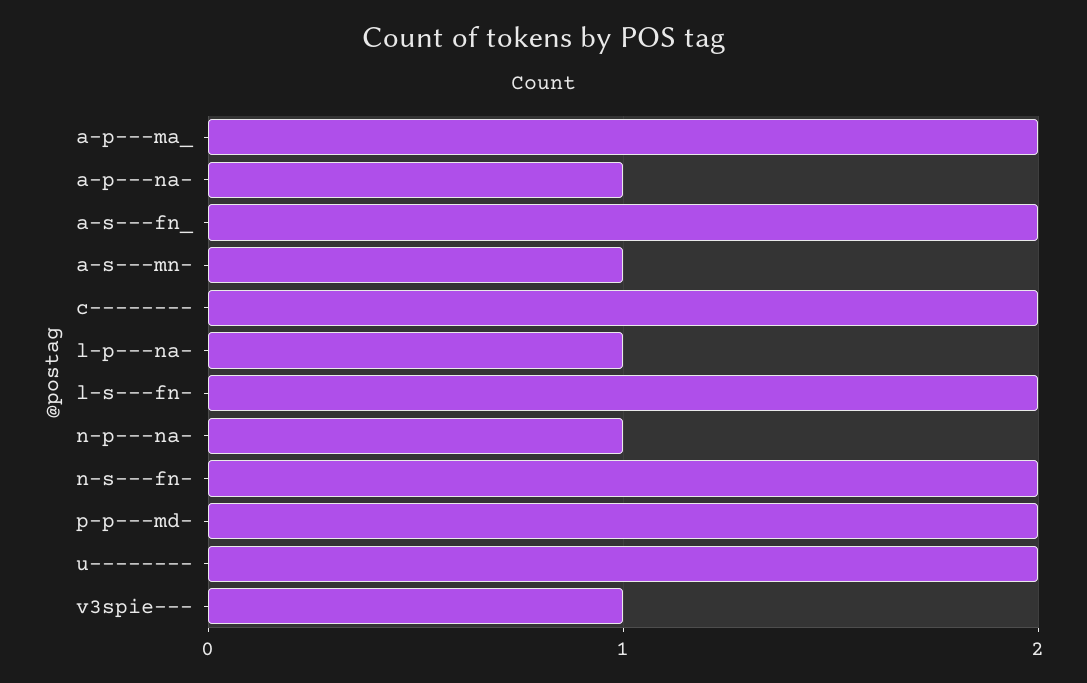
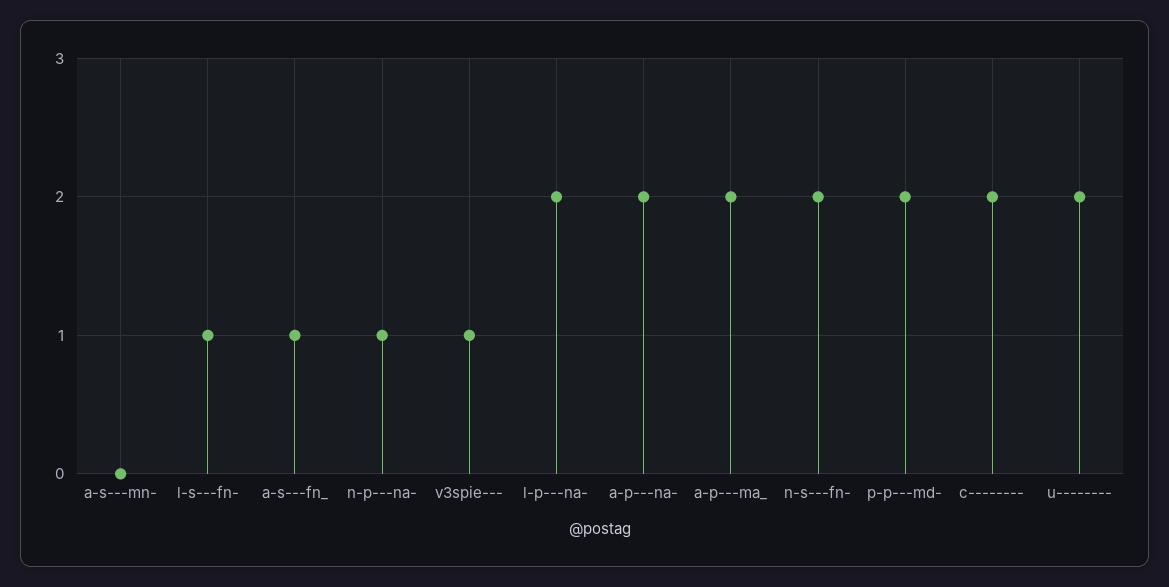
a-p---na-: 1 -> 2
a-s---fn_: 2 -> 1
a-s---mn-: 1 -> 0
l-p---na-: 1 -> 2
l-s---fn-: 2 -> 1

